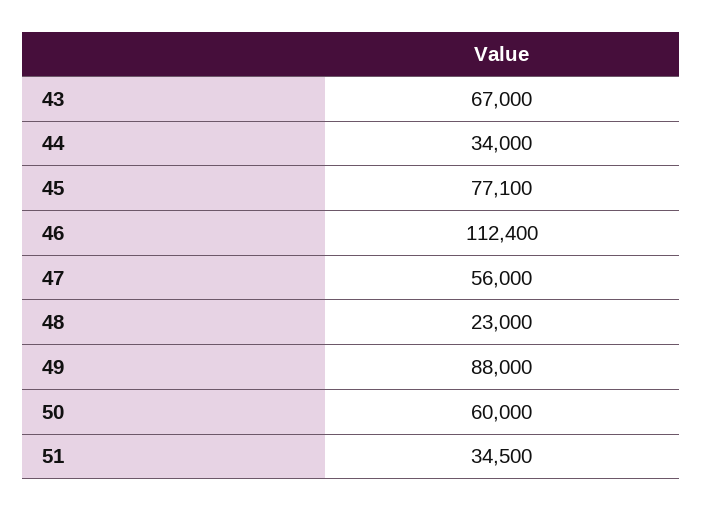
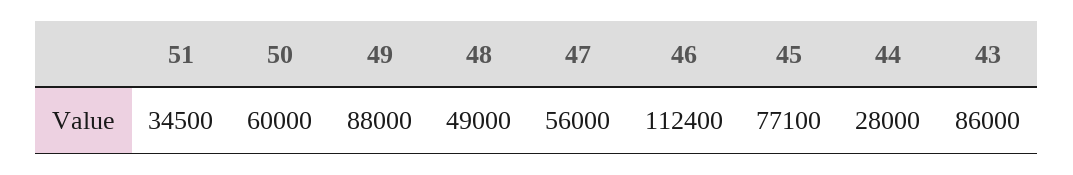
43: 67000 -> 86000
44: 34000 -> 28000
48: 23000 -> 49000

